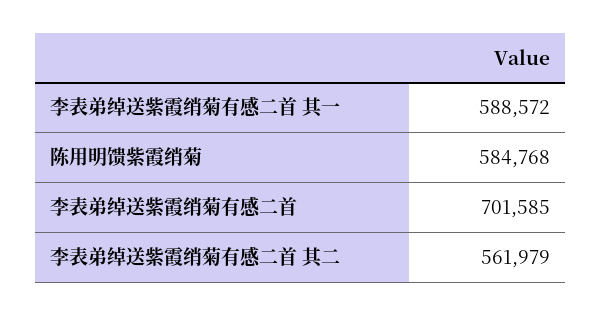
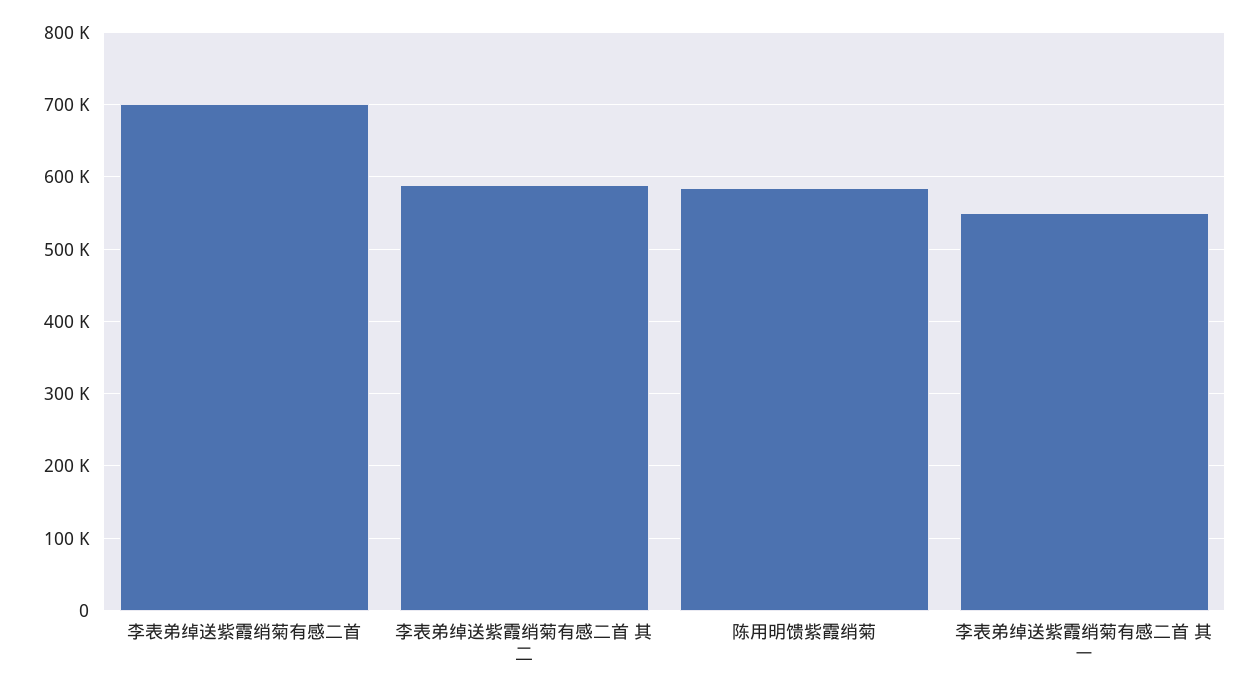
李表弟绰送紫霞绡菊有感二首 其一: 588572 -> 550000
李表弟绰送紫霞绡菊有感二首 其二: 561979 -> 590000

